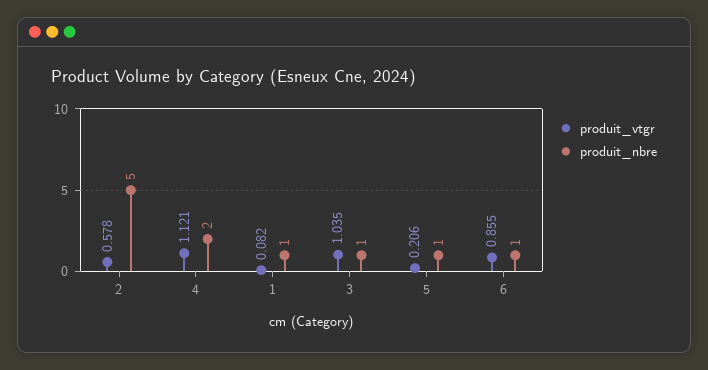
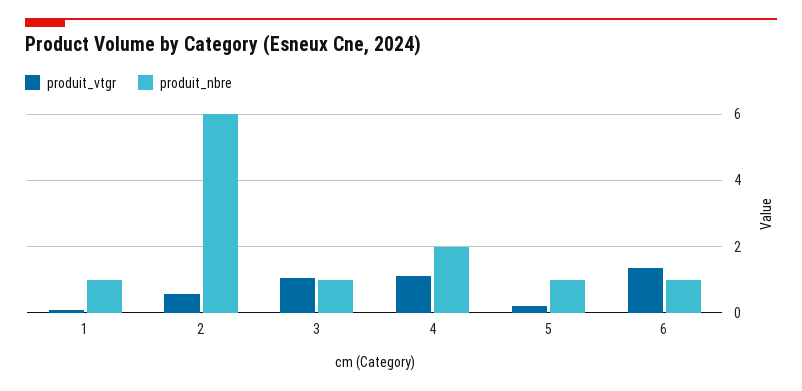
produit_nbre, 2: 5 -> 6
produit_vtgr, 6: 0.855 -> 1.4

